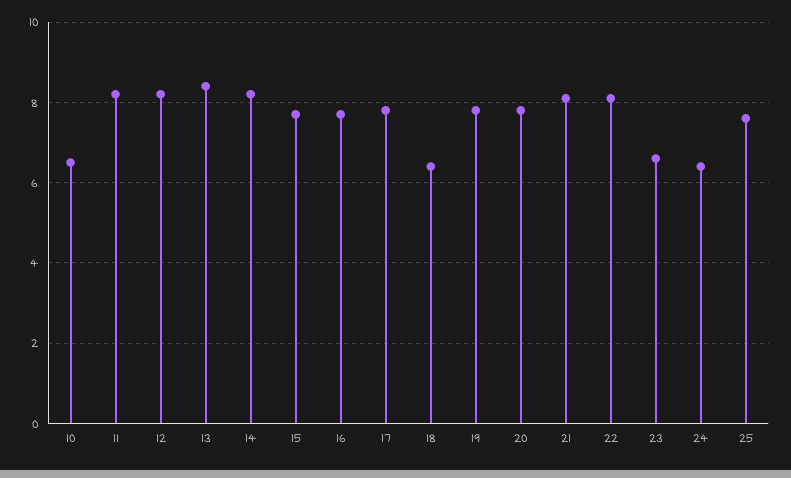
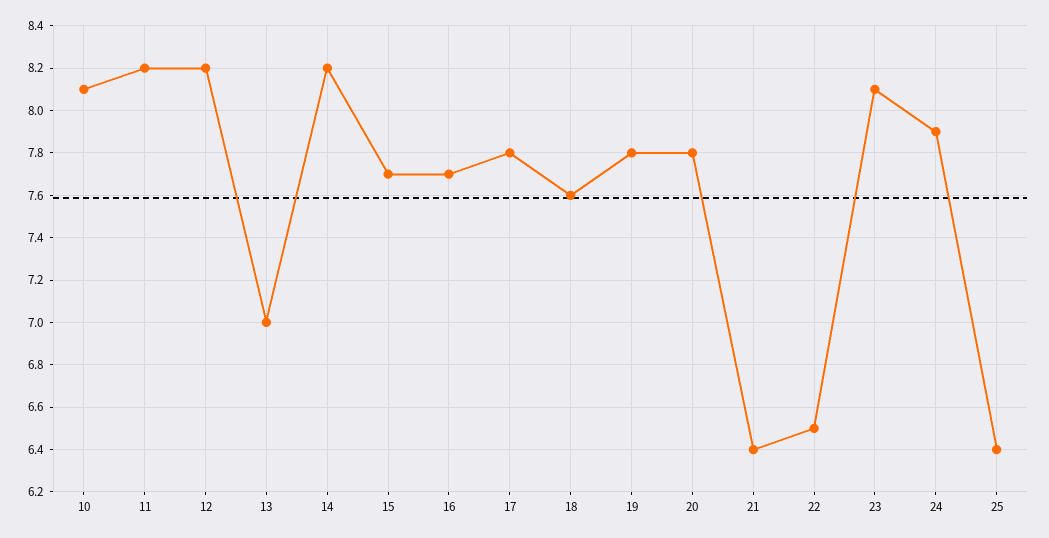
10: 6.5 -> 8.1
13: 8.5 -> 7
18: 6.5 -> 7.6
21: 8 -> 6.4
22: 8 -> 6.5
23: 6.5 -> 8.1
24: 6.5 -> 7.9
25: 7.5 -> 6.4

